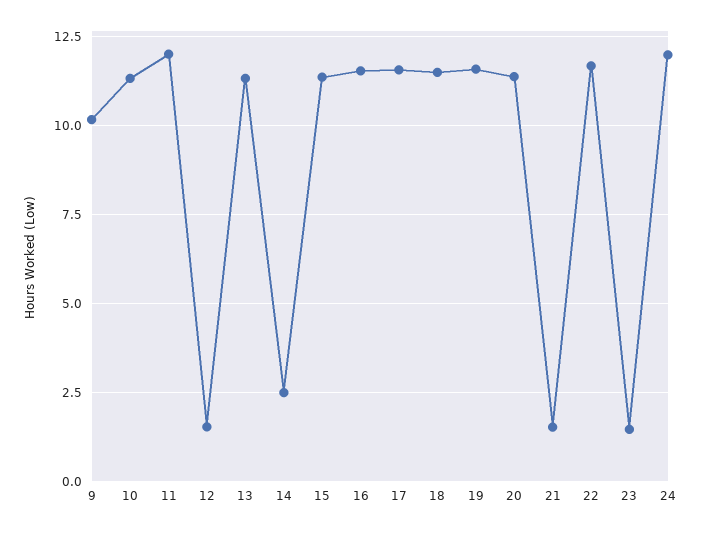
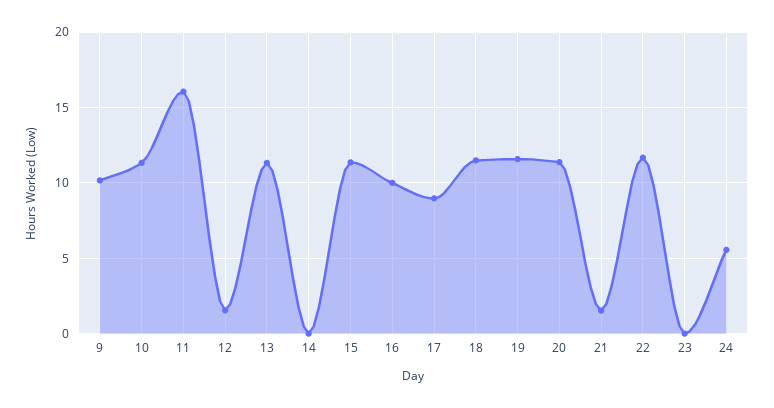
11: 12 -> 16
14: 2.5 -> 0
16: 11.5 -> 10
17: 11.5 -> 9
23: 1.5 -> 0
24: 12 -> 5.5

